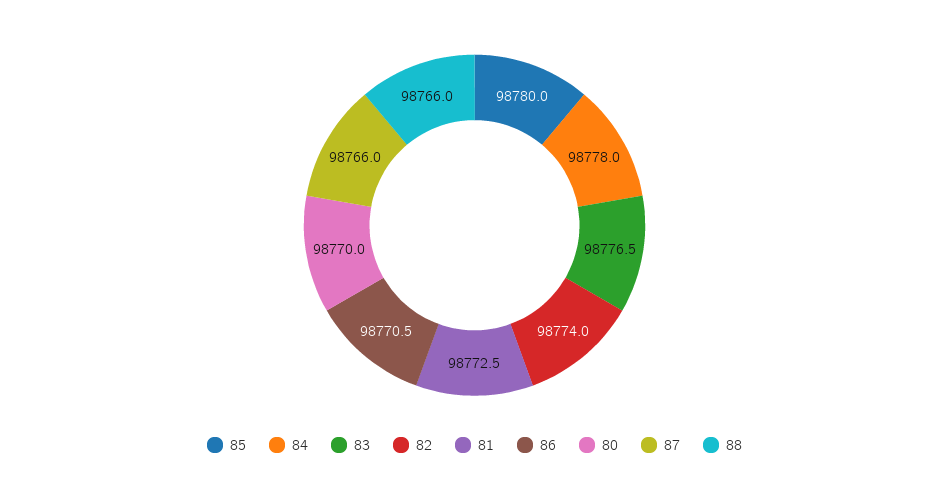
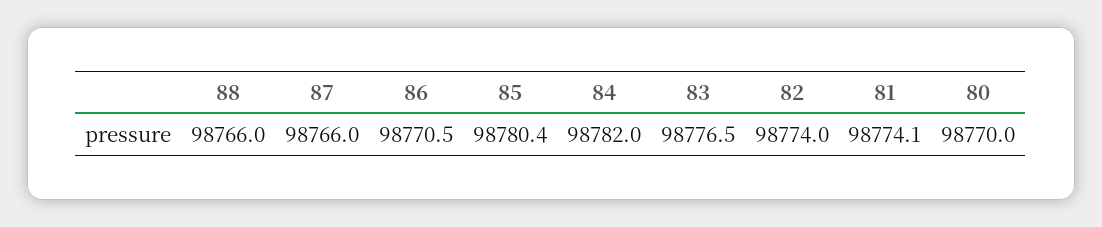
85: 98780 -> 98780.4
84: 98778 -> 98782
81: 98772.5 -> 98774.1

